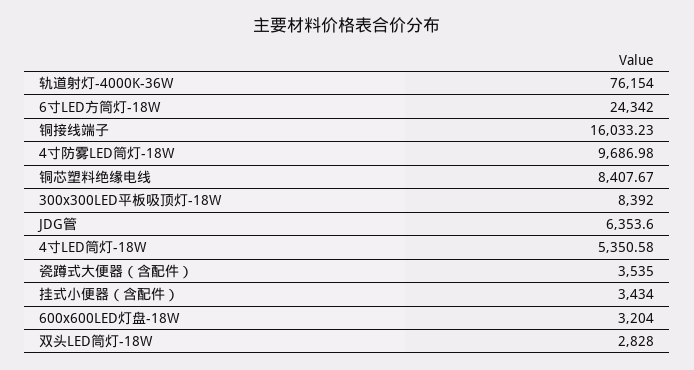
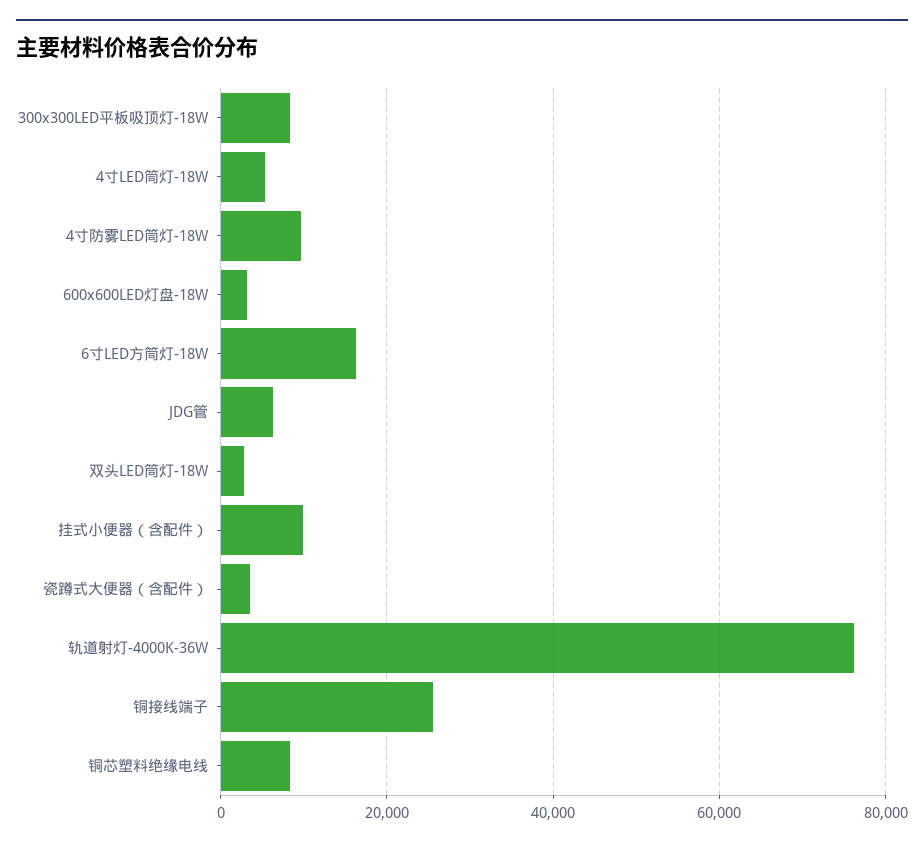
6寸LED方筒灯-18W: 24342 -> 16000
铜接线端子: 16033.23 -> 26000
挂式小便器（含配件）: 3434 -> 10000

